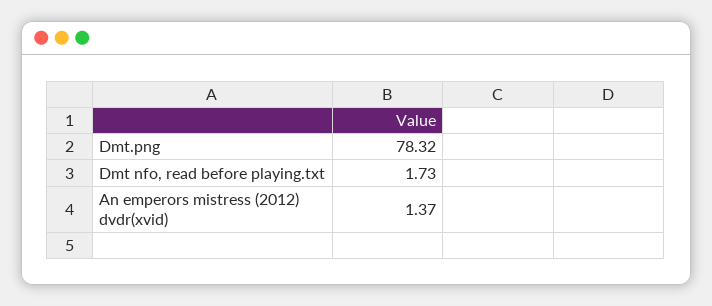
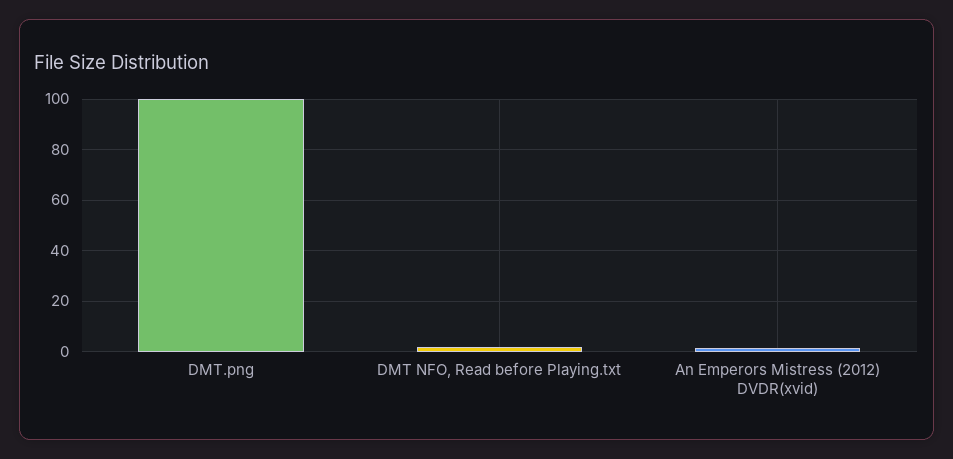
Dmt.png: 78.32 -> 100

